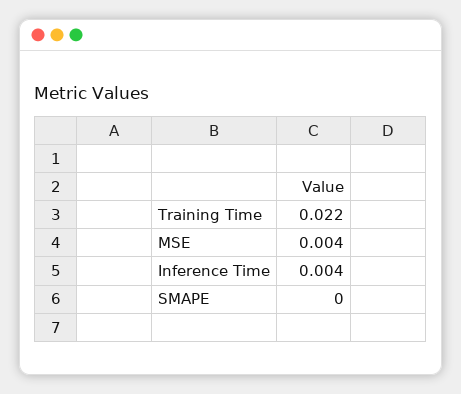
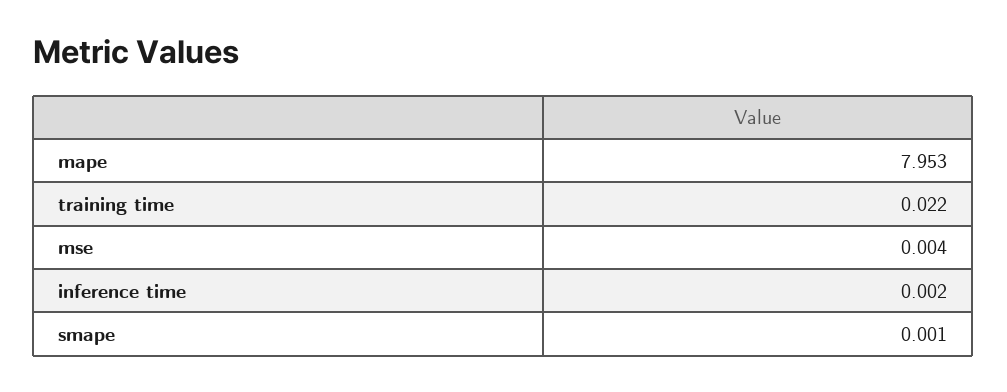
Inference Time: 0.004 -> 0.002
SMAPE: 0 -> 0.001
mape: none -> 7.953

